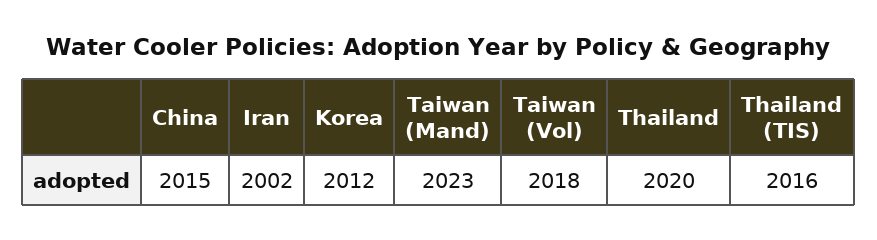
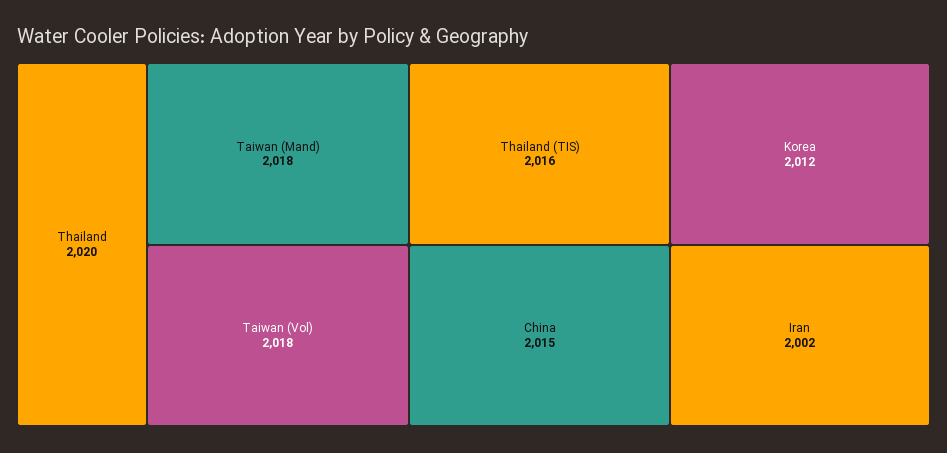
Taiwan (Mand): 2023 -> 2018

